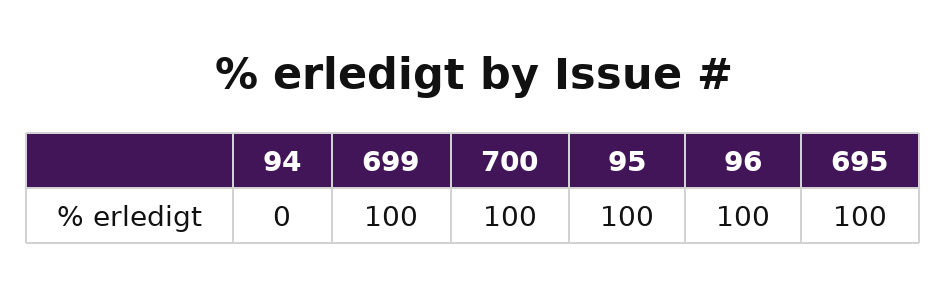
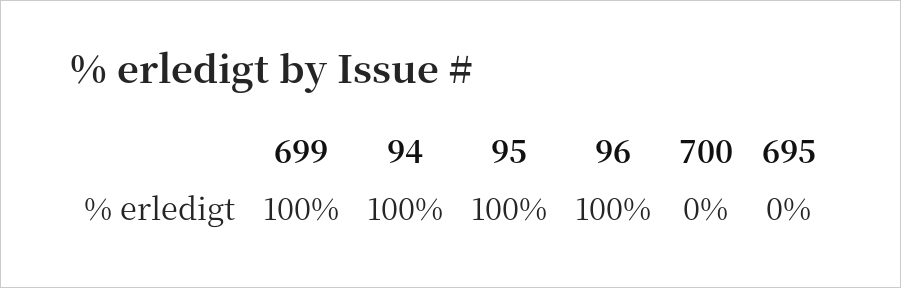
94: 0 -> 100
700: 100 -> 0
695: 100 -> 0

